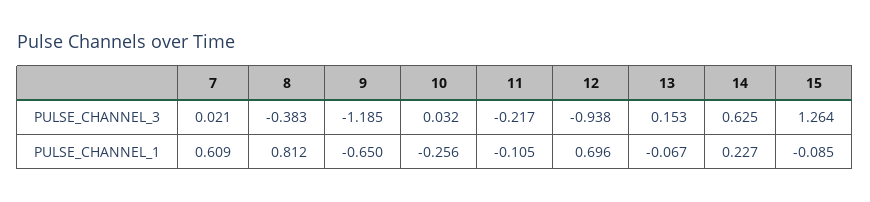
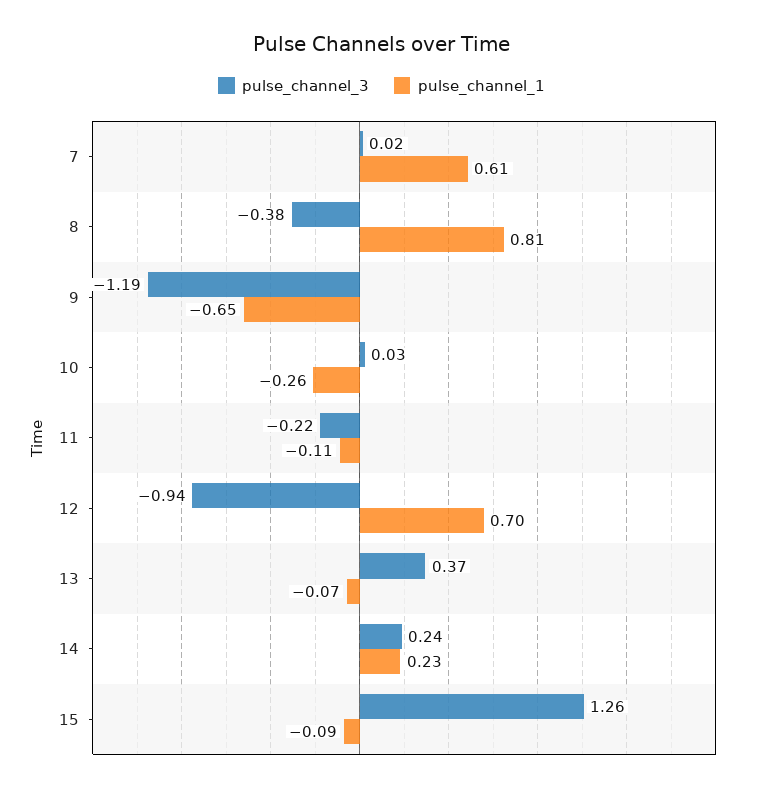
PULSE_CHANNEL_3, 13: 0.153 -> 0.37
PULSE_CHANNEL_3, 14: 0.625 -> 0.24

